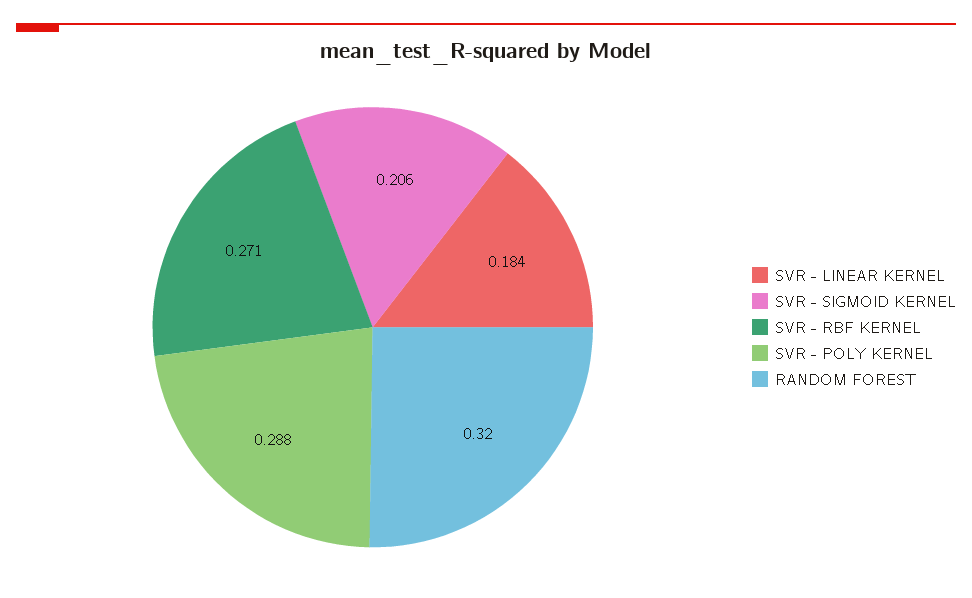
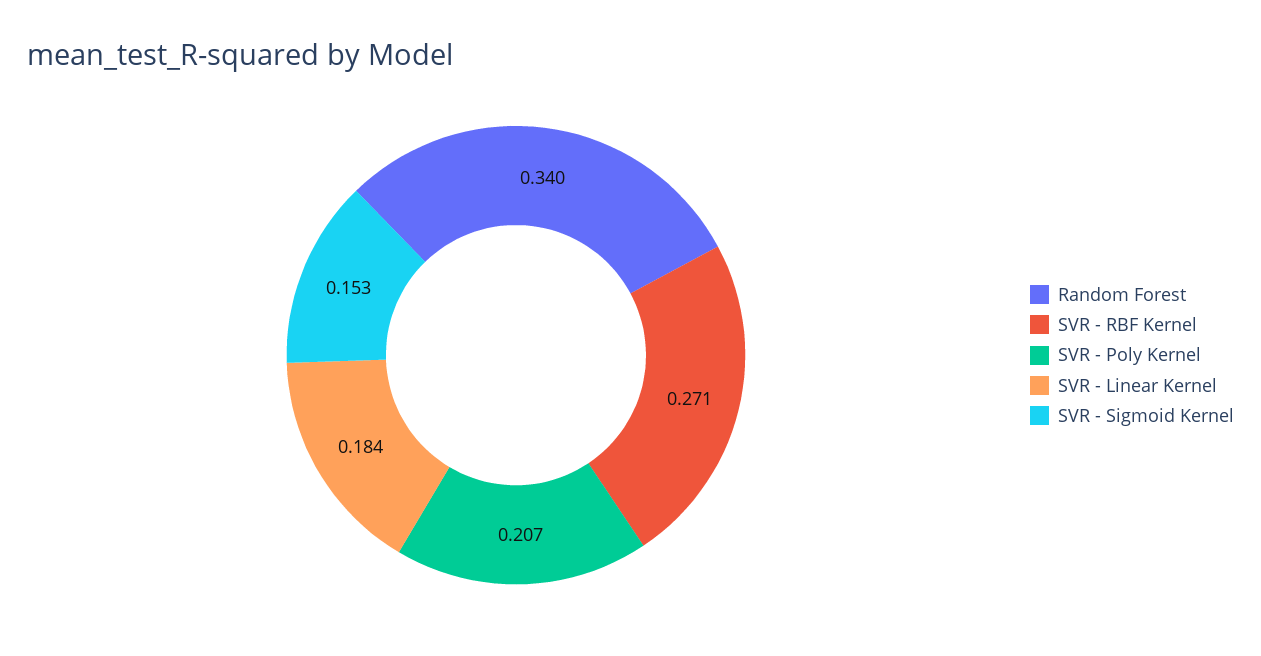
SVR - SIGMOID KERNEL: 0.206 -> 0.153
SVR - POLY KERNEL: 0.288 -> 0.207
RANDOM FOREST: 0.32 -> 0.34

